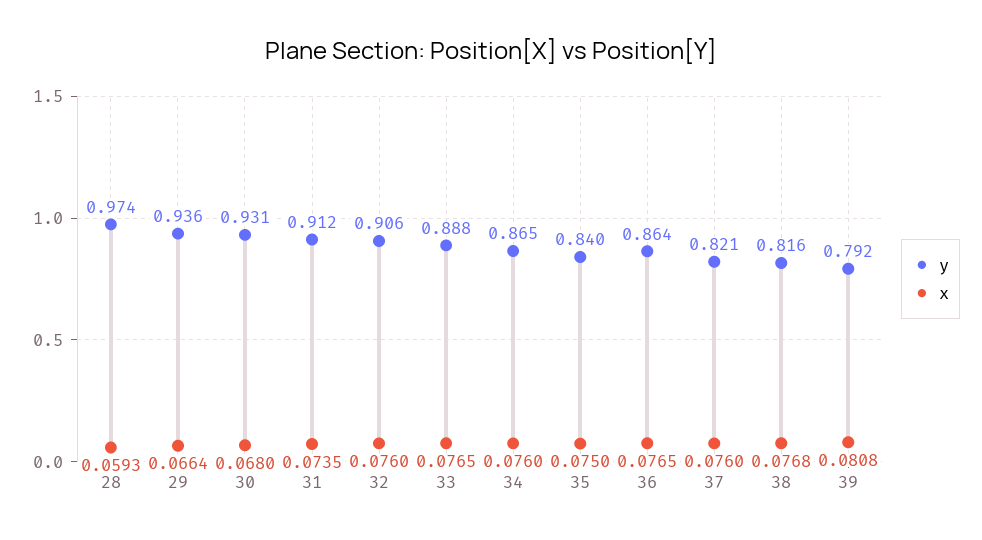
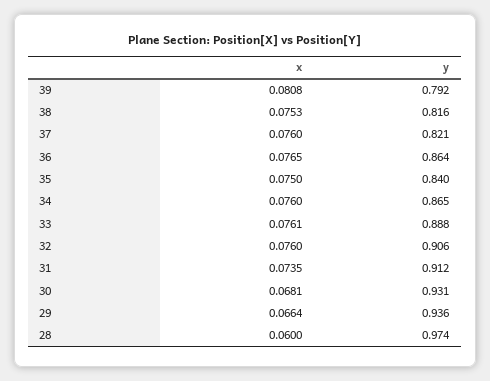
x, 28: 0.0593 -> 0.06
x, 30: 0.068 -> 0.0681
x, 33: 0.0765 -> 0.0761
x, 38: 0.0768 -> 0.0753

